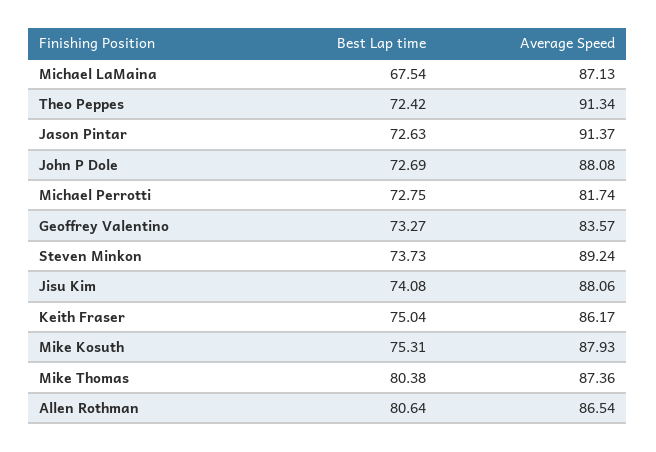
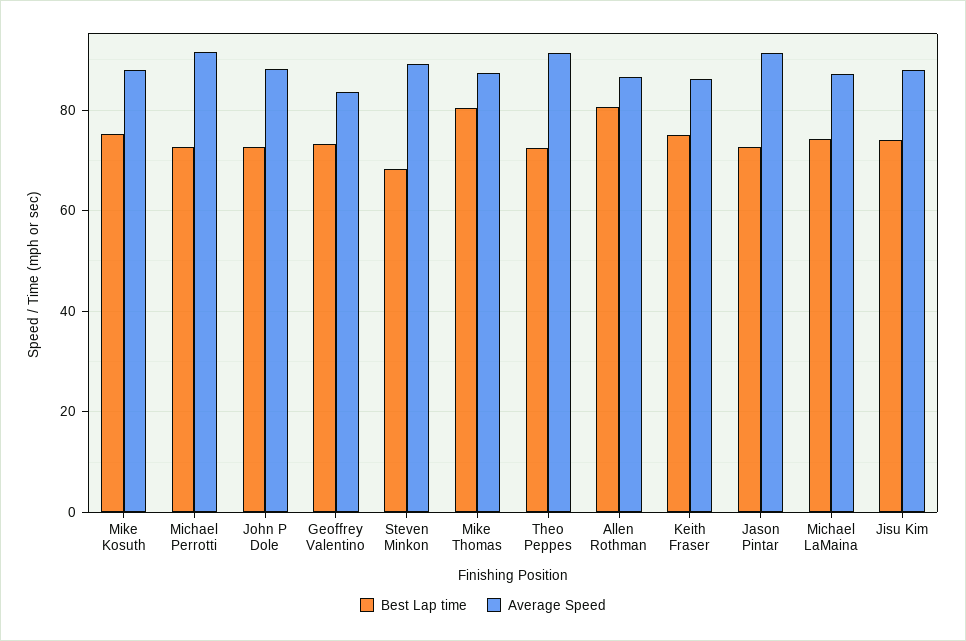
Best Lap time, Michael LaMaina: 67.54 -> 74
Average Speed, Michael Perrotti: 81.74 -> 92
Best Lap time, Steven Minkon: 73.73 -> 68

